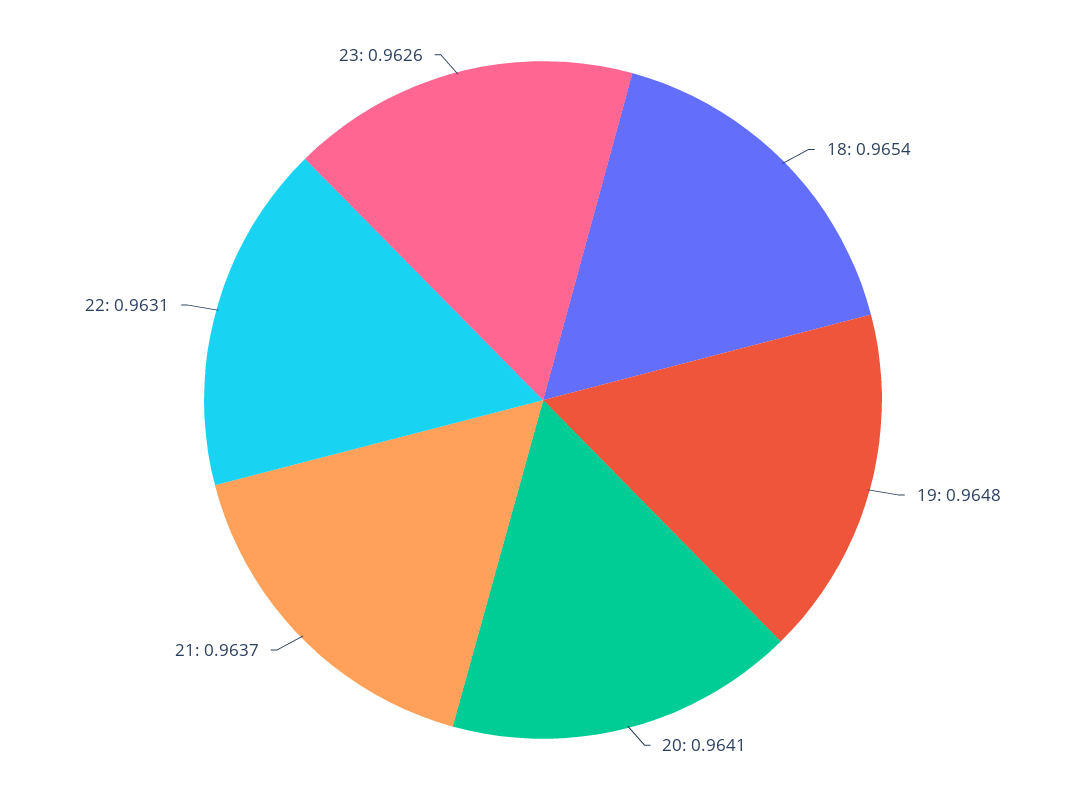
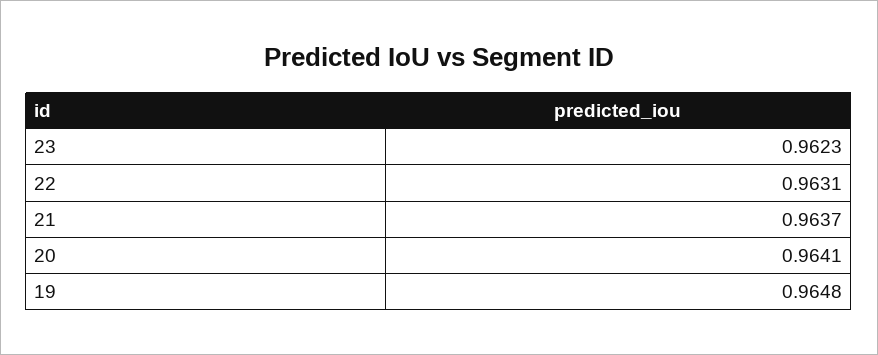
18: 0.9654 -> none
23: 0.9626 -> 0.9623

